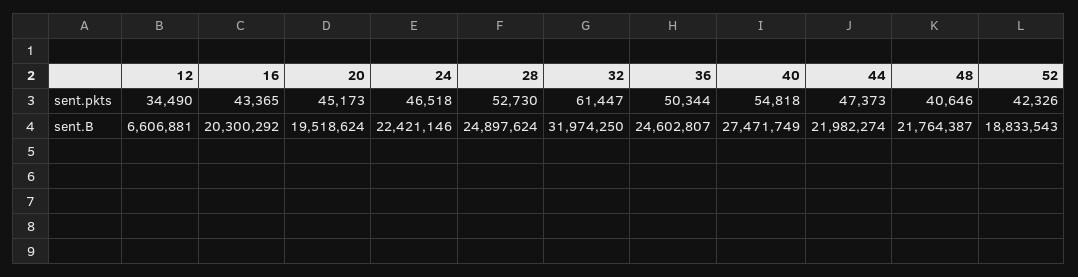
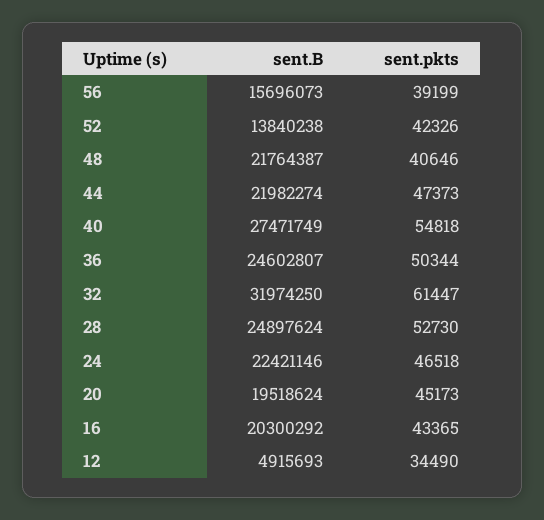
12, sent.B: 6606881 -> 4915693
52, sent.B: 18833543 -> 13840238
56, sent.B: none -> 15696073
56, sent.pkts: none -> 39199

